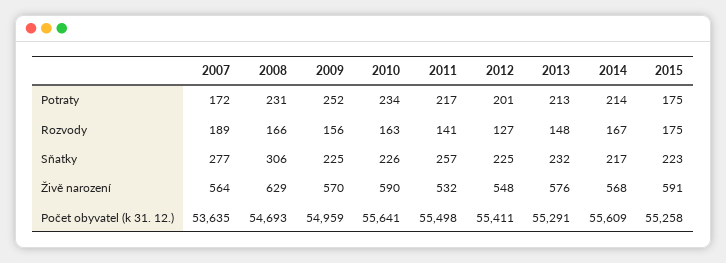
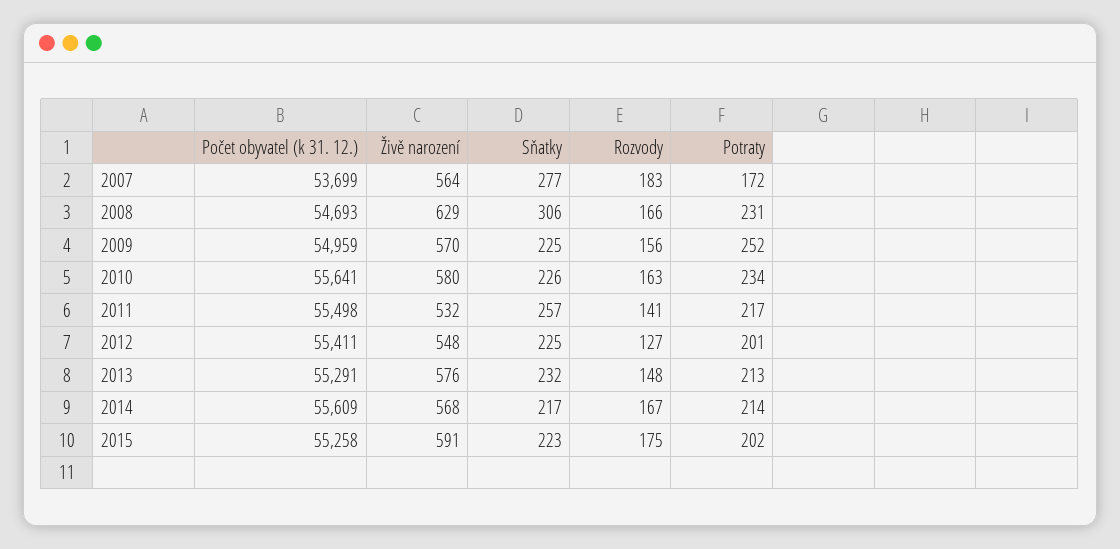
2015, Potraty: 175 -> 202
2007, Rozvody: 189 -> 183
2010, Živě narození: 590 -> 580
2007, Počet obyvatel (k 31. 12.): 53635 -> 53699

